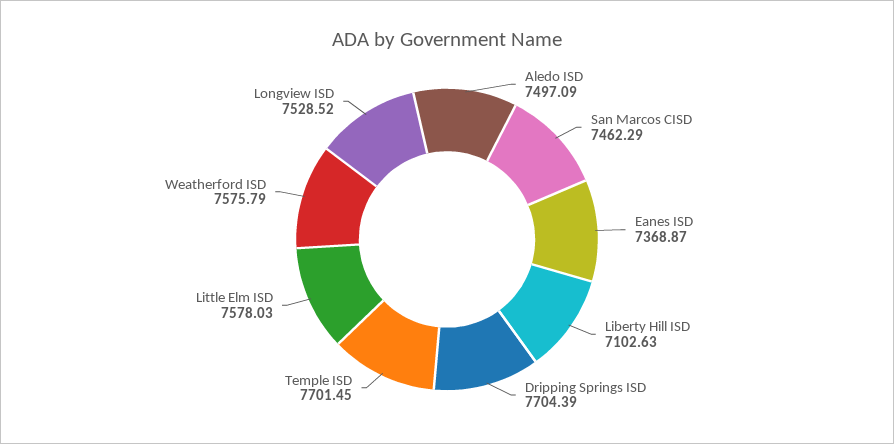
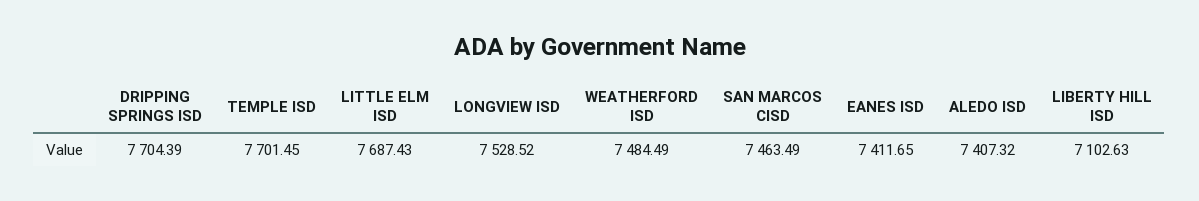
Aledo ISD: 7497.09 -> 7407.32
San Marcos CISD: 7462.29 -> 7463.49
Eanes ISD: 7368.87 -> 7411.65
Little Elm ISD: 7578.03 -> 7687.43
Weatherford ISD: 7575.79 -> 7484.49

